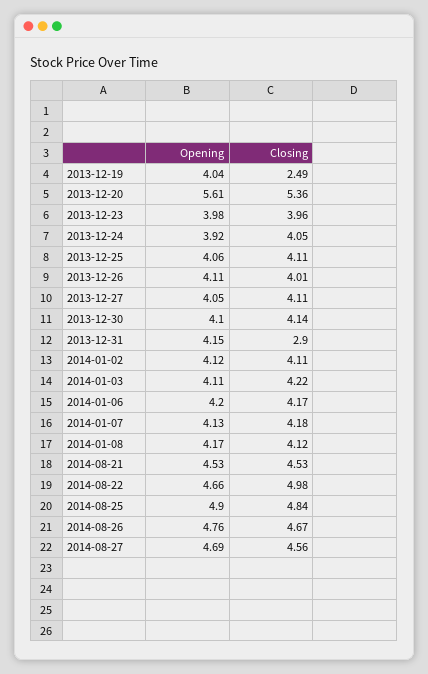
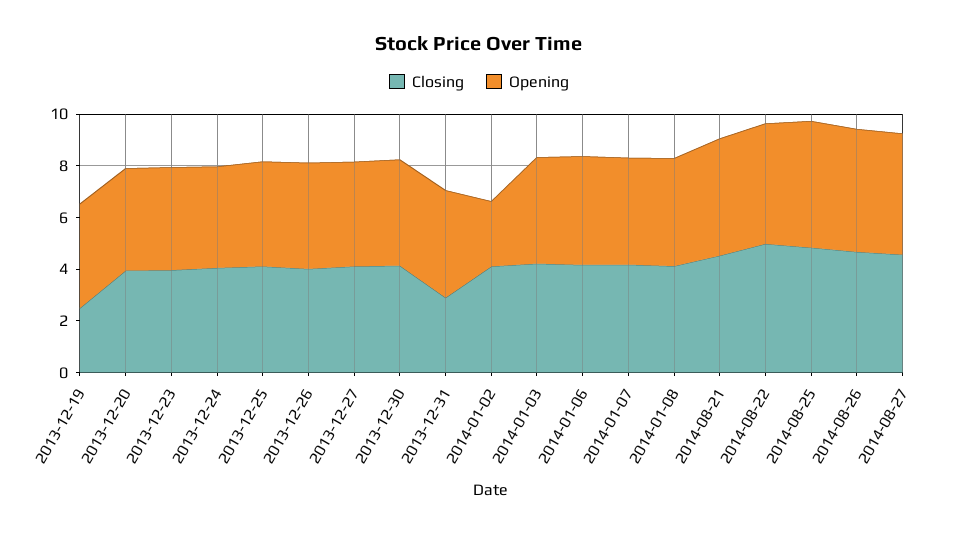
Opening, 2013-12-20: 5.61 -> 4
Closing, 2013-12-20: 5.36 -> 4
Opening, 2014-01-02: 4.12 -> 2.5

